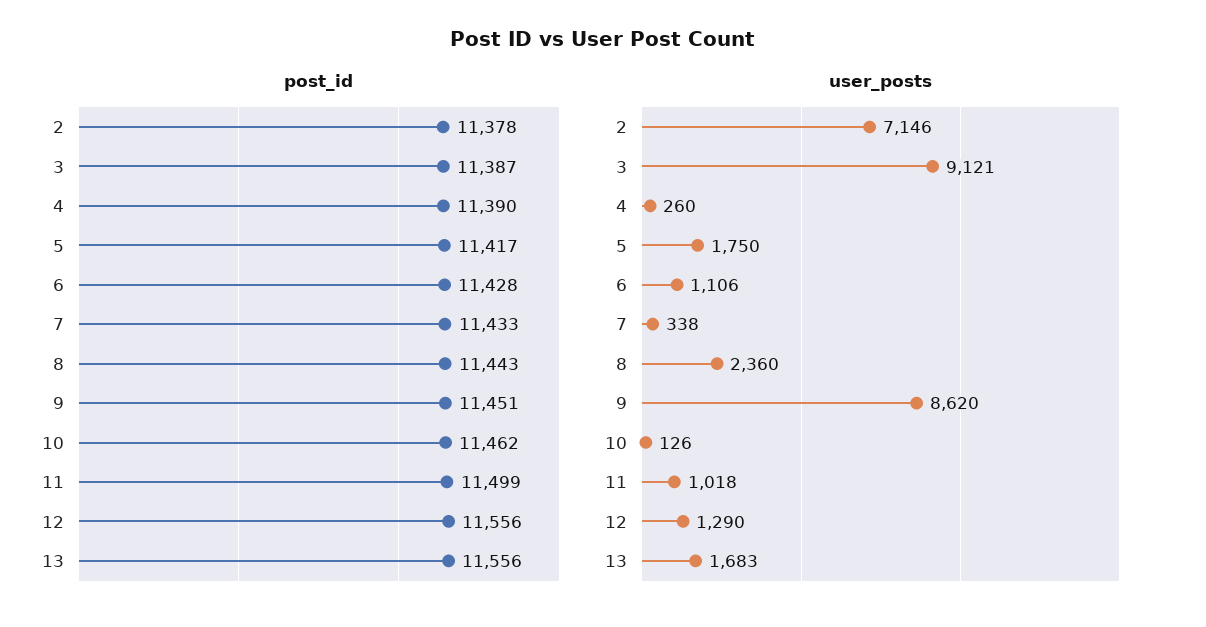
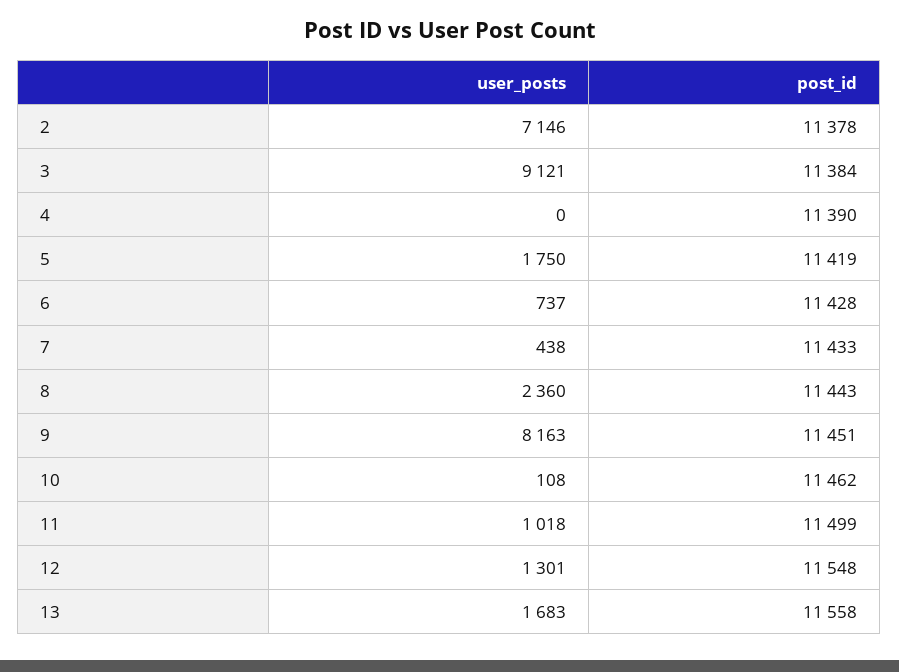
post_id, 3: 11387 -> 11384
post_id, 5: 11417 -> 11419
post_id, 12: 11556 -> 11548
post_id, 13: 11556 -> 11558
user_posts, 4: 260 -> 0
user_posts, 6: 1106 -> 737
user_posts, 7: 338 -> 438
user_posts, 9: 8620 -> 8163
user_posts, 10: 126 -> 108
user_posts, 12: 1290 -> 1301

